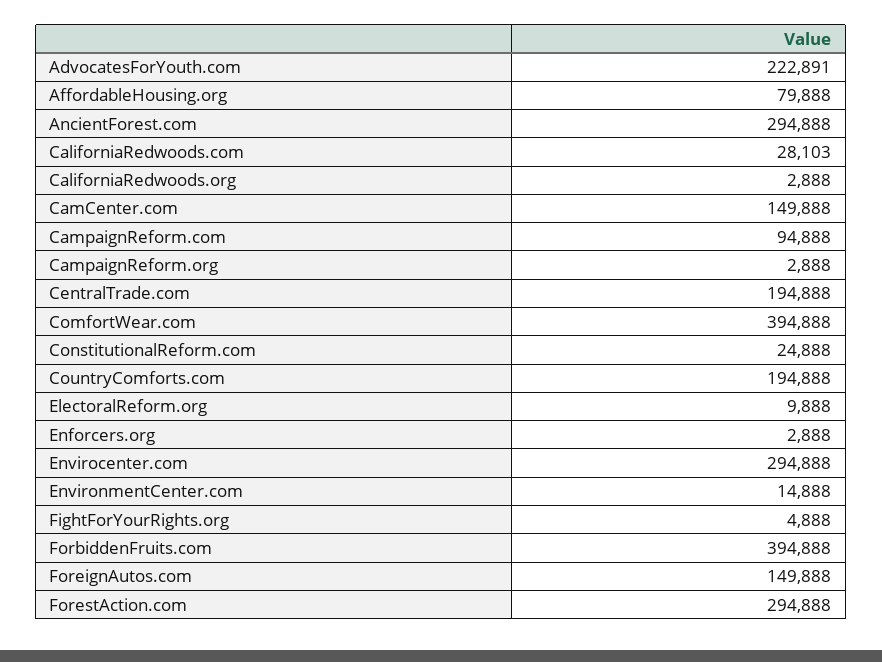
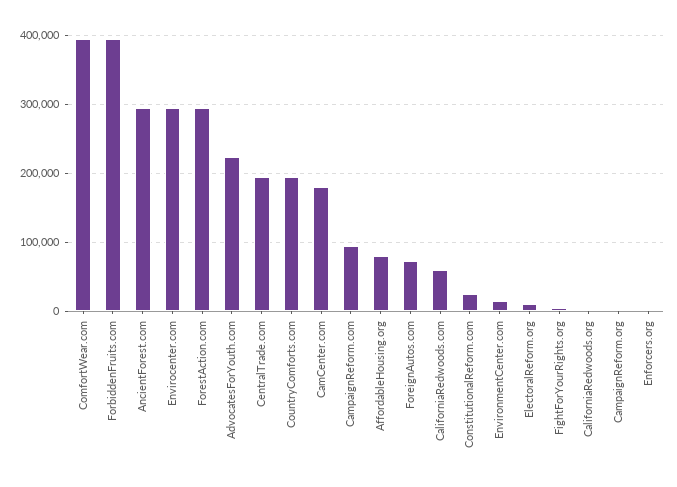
CaliforniaRedwoods.com: 28103 -> 60000
CamCenter.com: 149888 -> 180000
ForeignAutos.com: 149888 -> 70000

